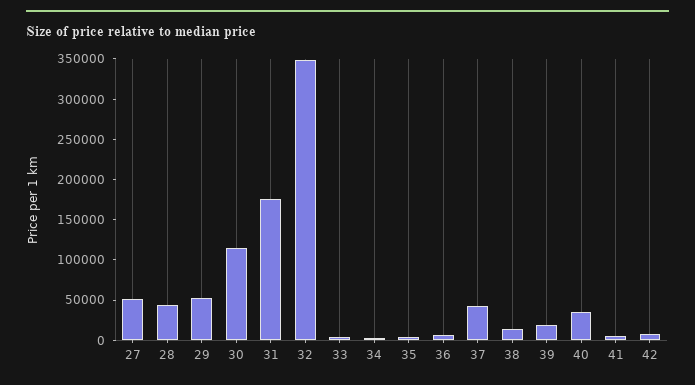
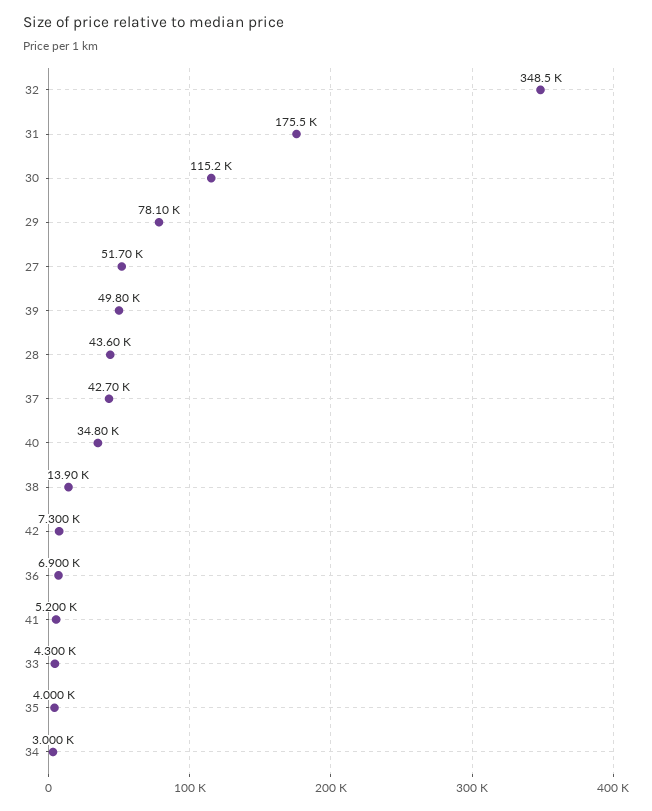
29: 50000 -> 78100
39: 20000 -> 49800

